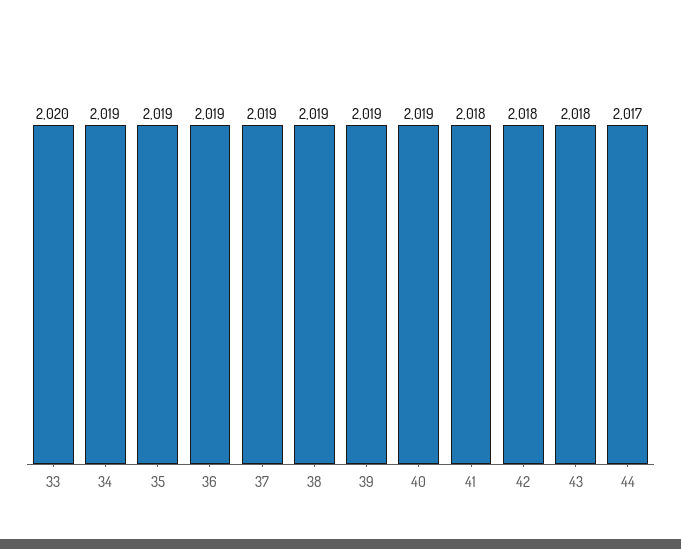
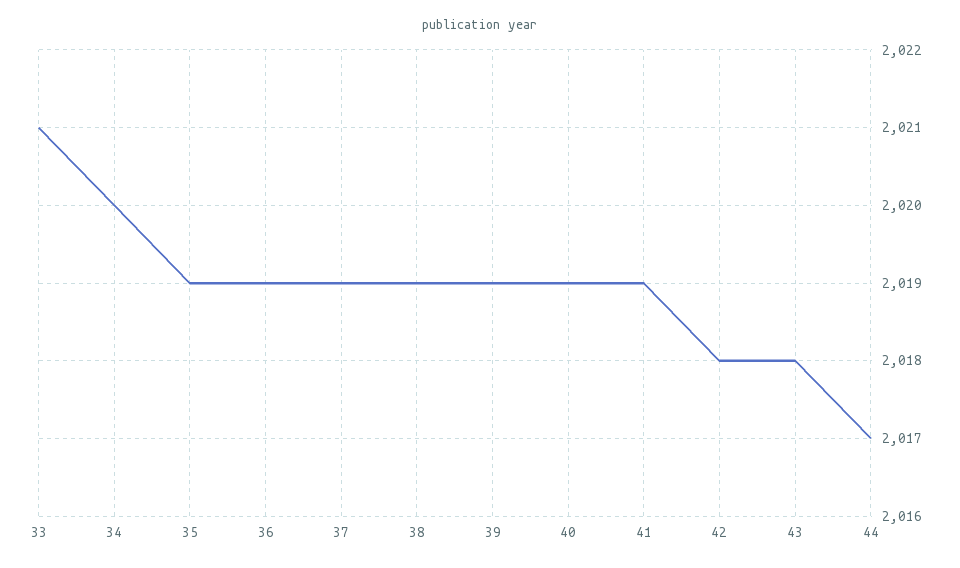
33: 2020 -> 2021
34: 2019 -> 2020
41: 2018 -> 2019

